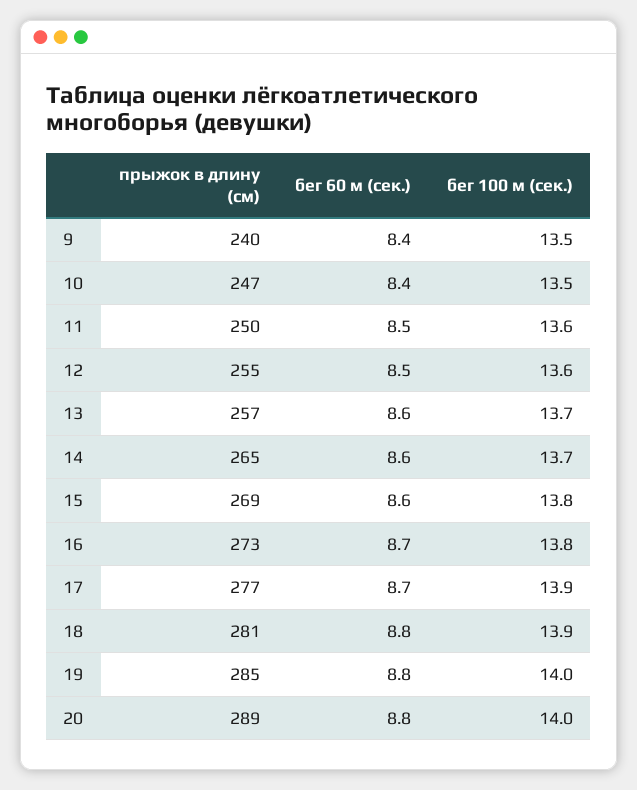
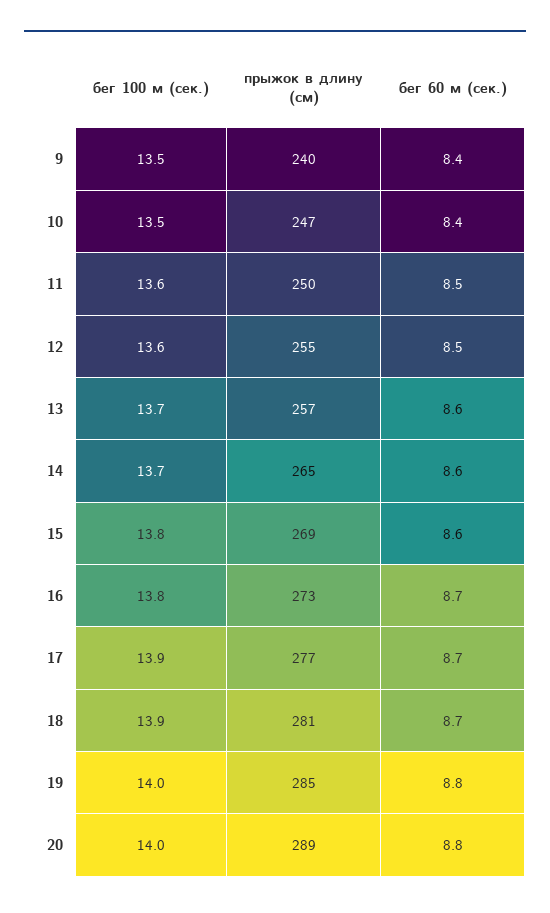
бег 60 м (сек.), 18: 8.8 -> 8.7

